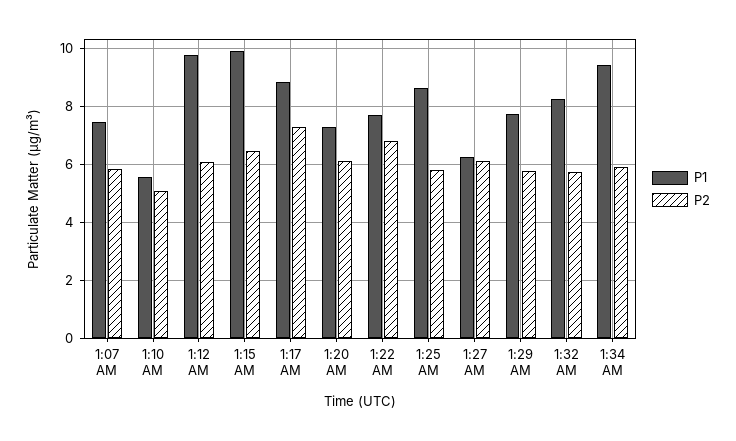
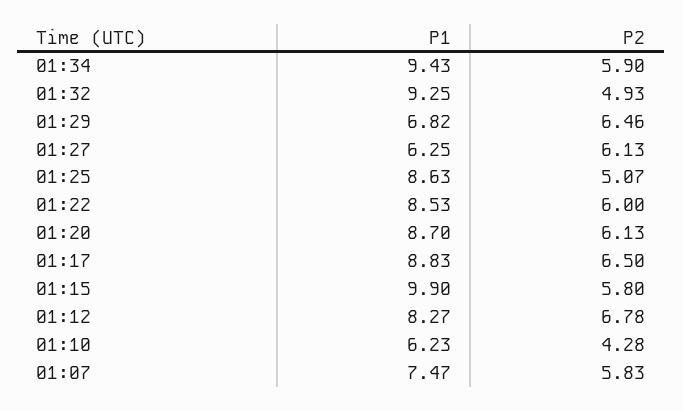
P1, 1:10 AM: 5.5 -> 6.23
P2, 1:10 AM: 5 -> 4.28
P1, 1:12 AM: 9.75 -> 8.27
P2, 1:12 AM: 6 -> 6.78
P2, 1:15 AM: 6.5 -> 5.8
P2, 1:17 AM: 7.25 -> 6.5
P1, 1:20 AM: 7.25 -> 8.7
P1, 1:22 AM: 7.75 -> 8.53
P2, 1:22 AM: 6.75 -> 6
P2, 1:25 AM: 5.75 -> 5.07
P1, 1:29 AM: 7.75 -> 6.82
P2, 1:29 AM: 5.75 -> 6.46
P1, 1:32 AM: 8.25 -> 9.25
P2, 1:32 AM: 5.75 -> 4.93

